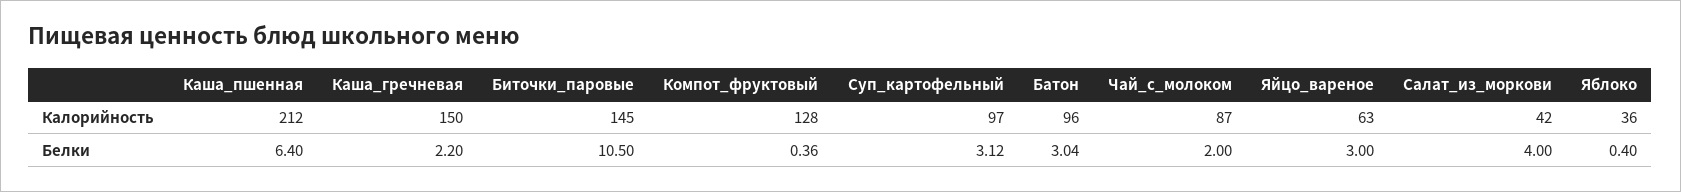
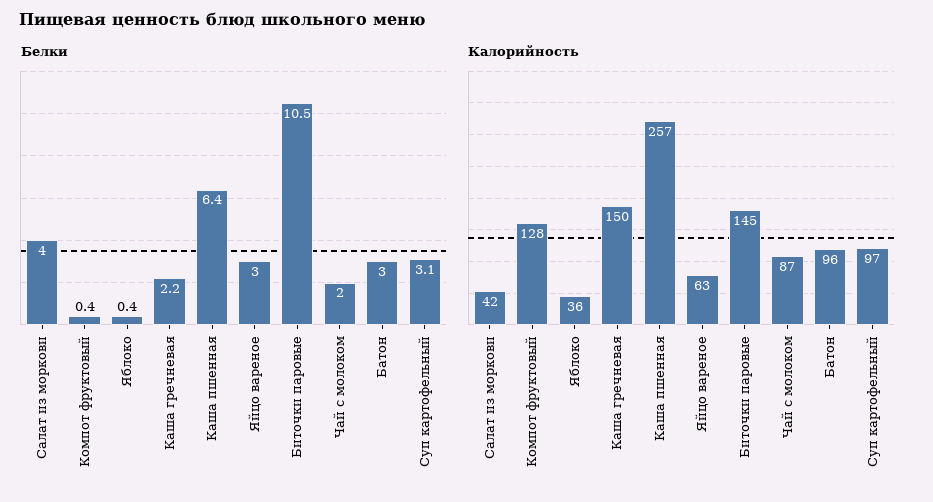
Калорийность, Каша_пшенная: 212 -> 257

